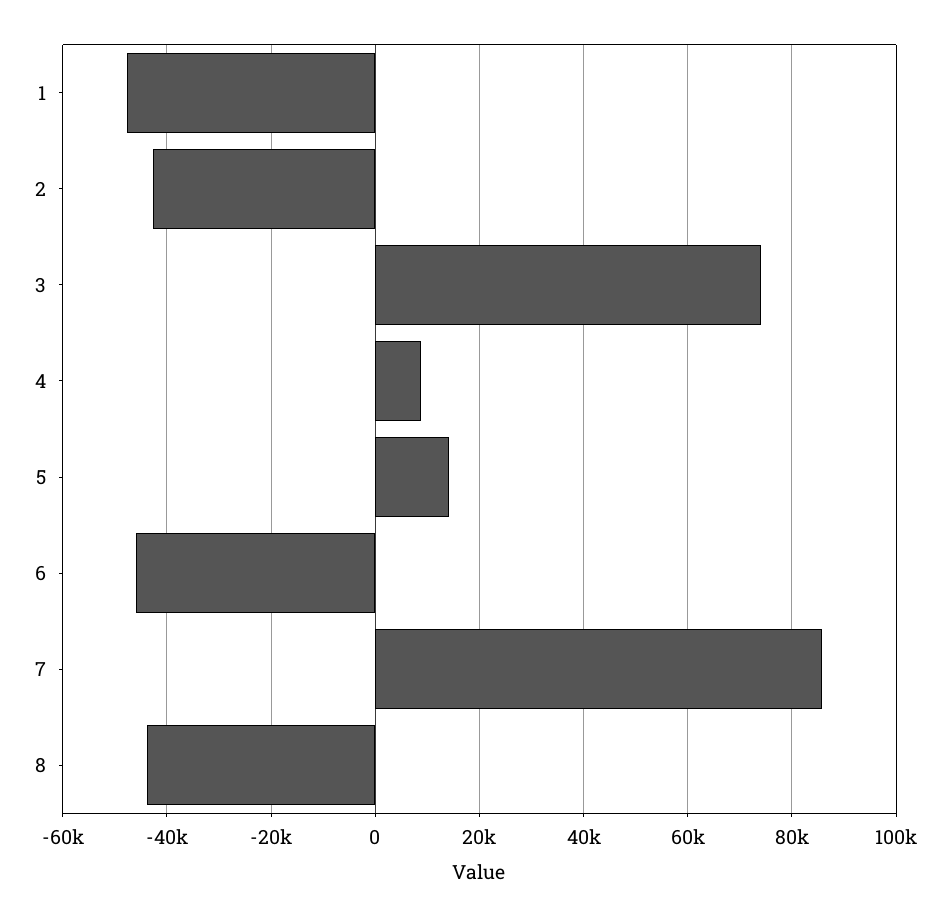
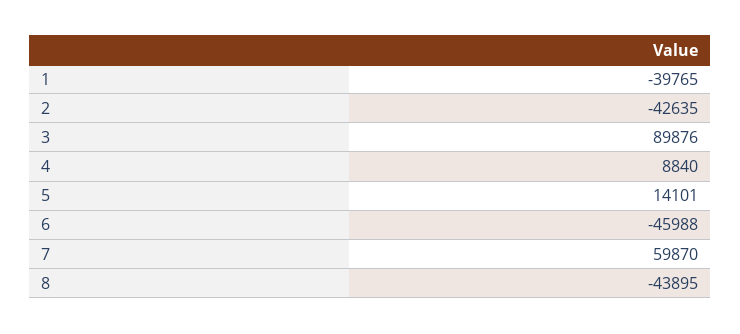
1: -48000 -> -39765
3: 74000 -> 89876
7: 86000 -> 59870

